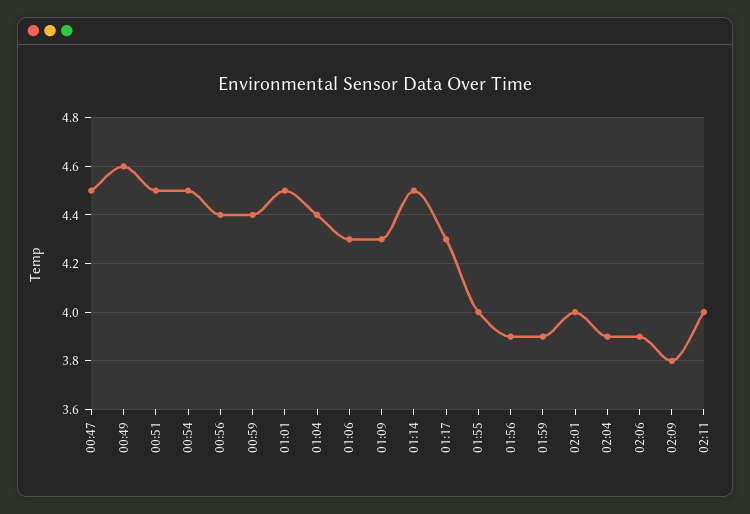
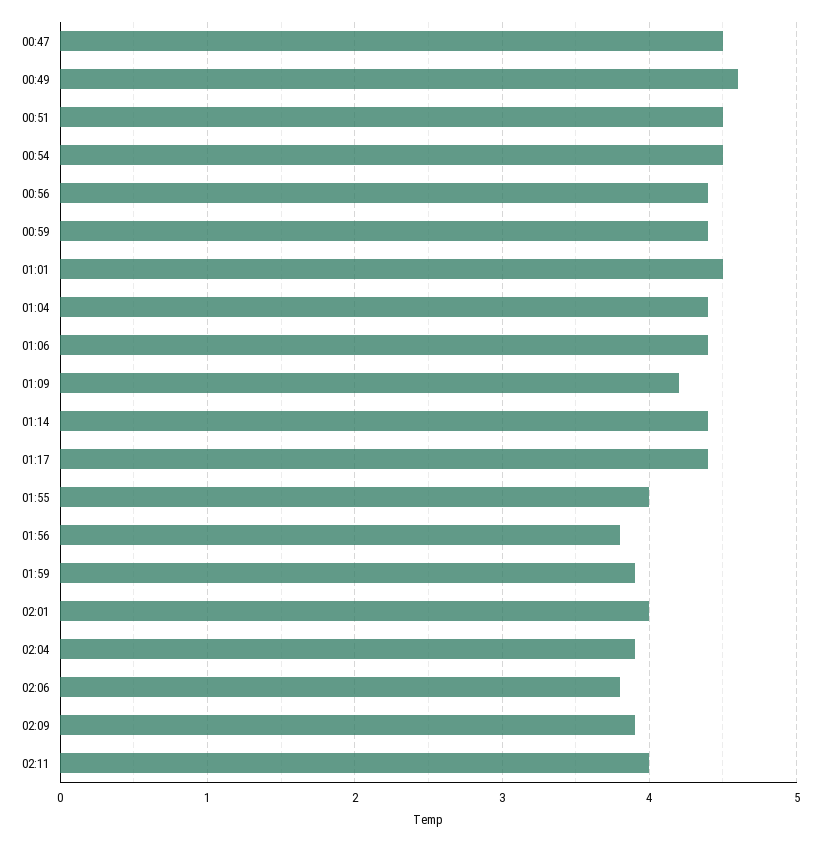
01:06: 4.3 -> 4.4
01:09: 4.3 -> 4.2
01:14: 4.5 -> 4.4
01:17: 4.3 -> 4.4
01:56: 3.9 -> 3.8
02:06: 3.9 -> 3.8
02:09: 3.8 -> 3.9

